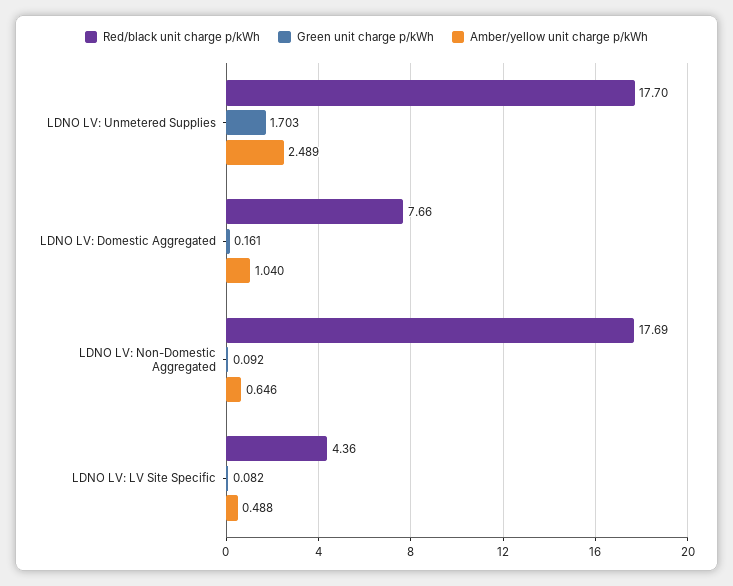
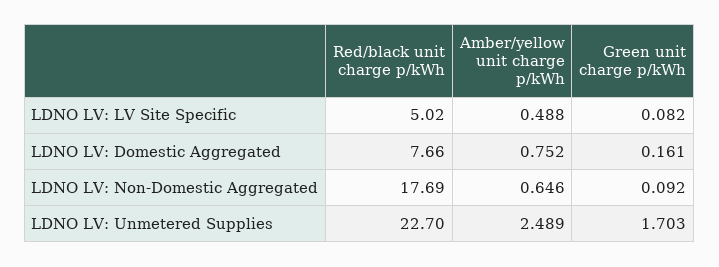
Red/black unit charge p/kWh, LDNO LV: Unmetered Supplies: 17.7 -> 22.7
Amber/yellow unit charge p/kWh, LDNO LV: Domestic Aggregated: 1.04 -> 0.752
Red/black unit charge p/kWh, LDNO LV: LV Site Specific: 4.36 -> 5.02

